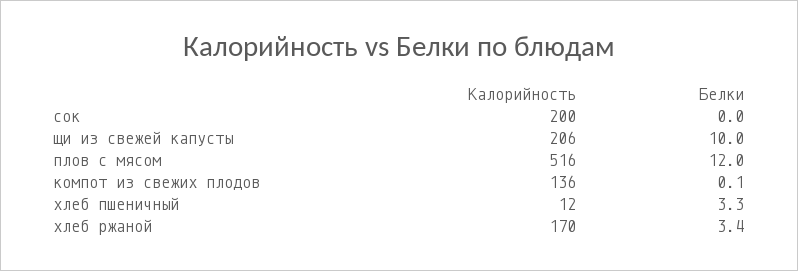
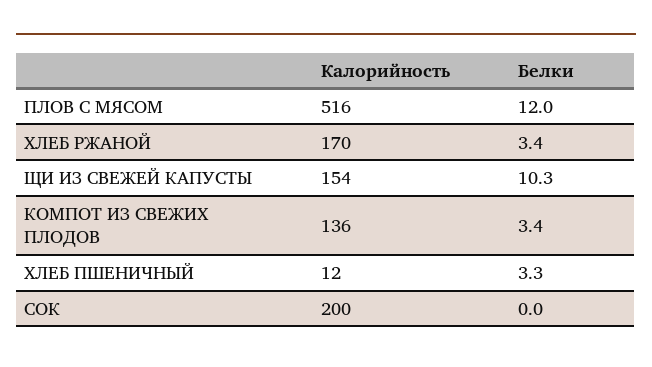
Калорийность, щи из свежей капусты: 206 -> 154
Белки, щи из свежей капусты: 10 -> 10.3
Белки, компот из свежих плодов: 0.1 -> 3.4

